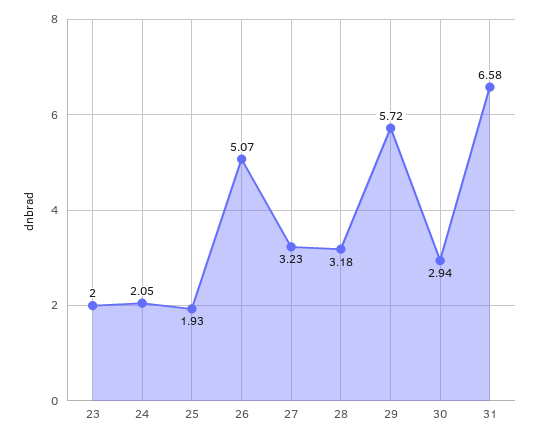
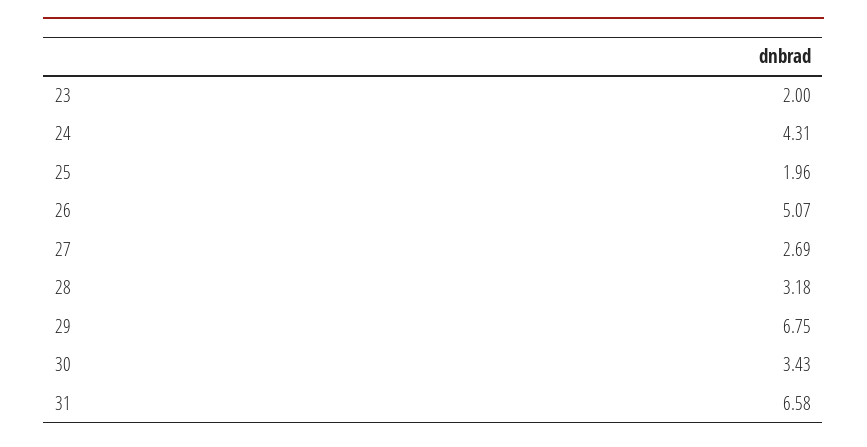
24: 2.05 -> 4.31
25: 1.93 -> 1.96
27: 3.23 -> 2.69
29: 5.72 -> 6.75
30: 2.94 -> 3.43

